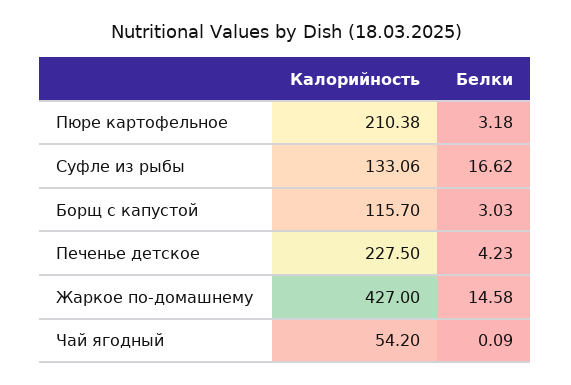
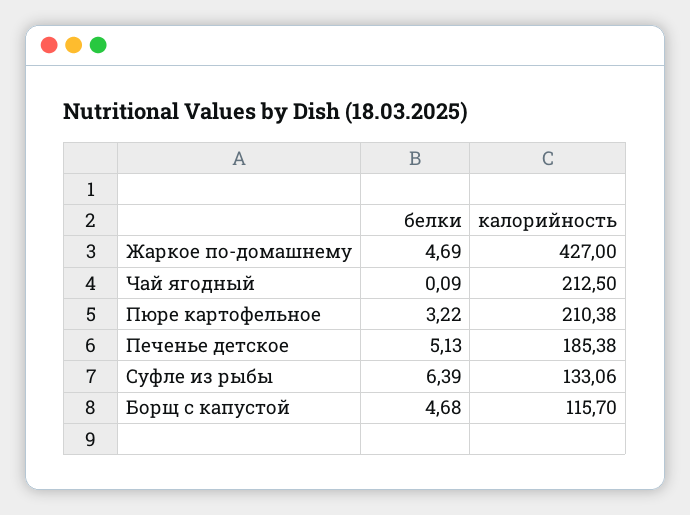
Белки, Пюре картофельное: 3.18 -> 3.22
Белки, Суфле из рыбы: 16.62 -> 6.39
Белки, Борщ с капустой: 3.03 -> 4.68
Калорийность, Печенье детское: 227.5 -> 185.38
Белки, Печенье детское: 4.23 -> 5.13
Белки, Жаркое по-домашнему: 14.58 -> 4.69
Калорийность, Чай ягодный: 54.2 -> 212.5

